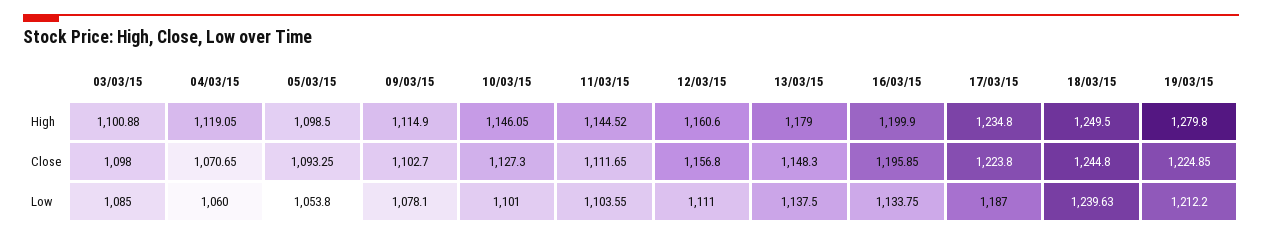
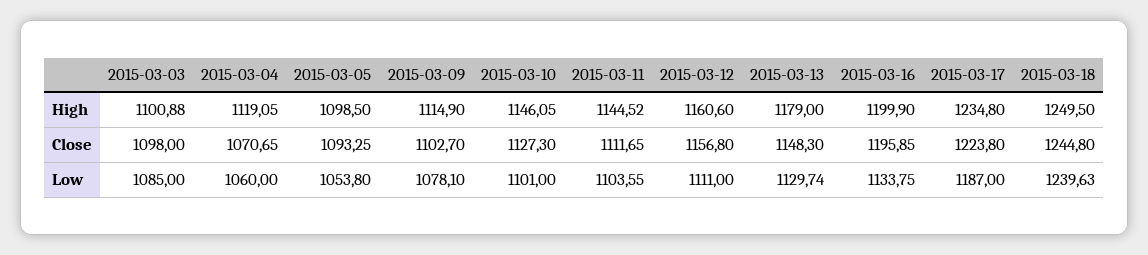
19/03/15, High: 1279.8 -> none
19/03/15, Close: 1224.85 -> none
13/03/15, Low: 1137.5 -> 1129.74
19/03/15, Low: 1212.2 -> none

